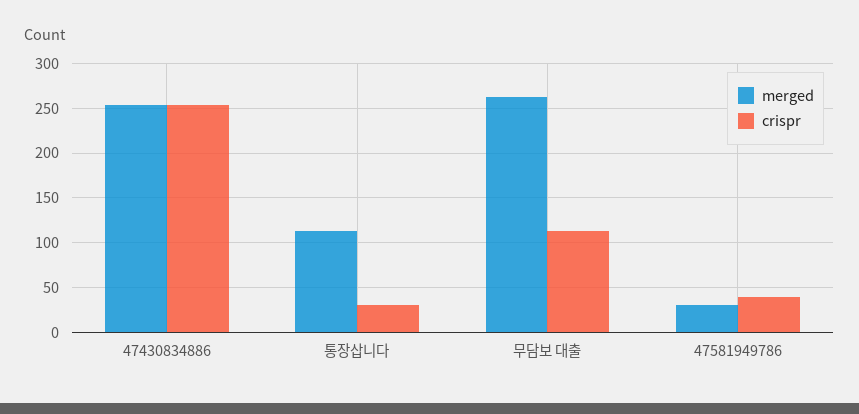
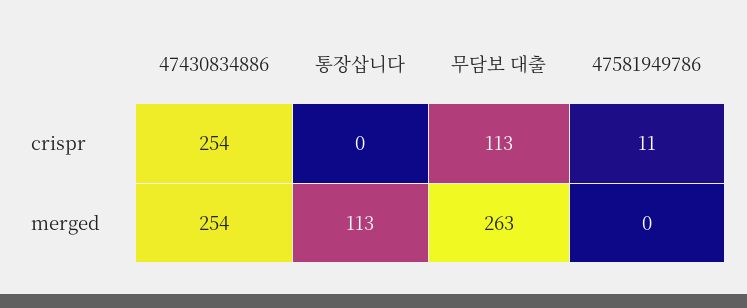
crispr, 통장삽니다: 30 -> 0
merged, 47581949786: 30 -> 0
crispr, 47581949786: 40 -> 11

